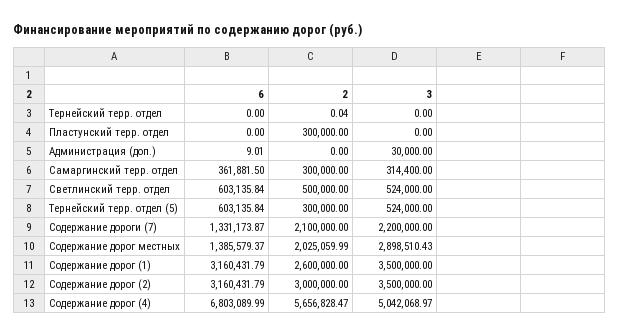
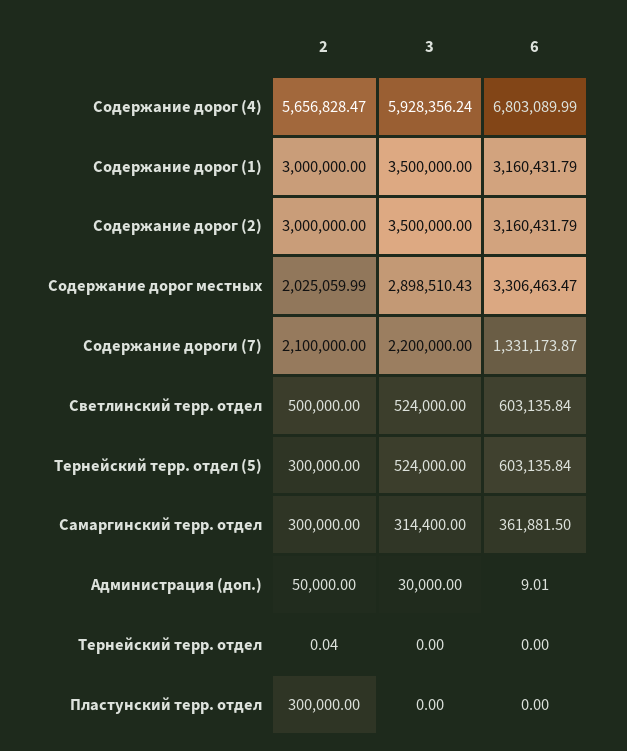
2, Администрация (доп.): 0 -> 50000
6, Содержание дорог местных: 1385579.37 -> 3306463.47
2, Содержание дорог (1): 2600000 -> 3000000
3, Содержание дорог (4): 5042068.97 -> 5928356.24

